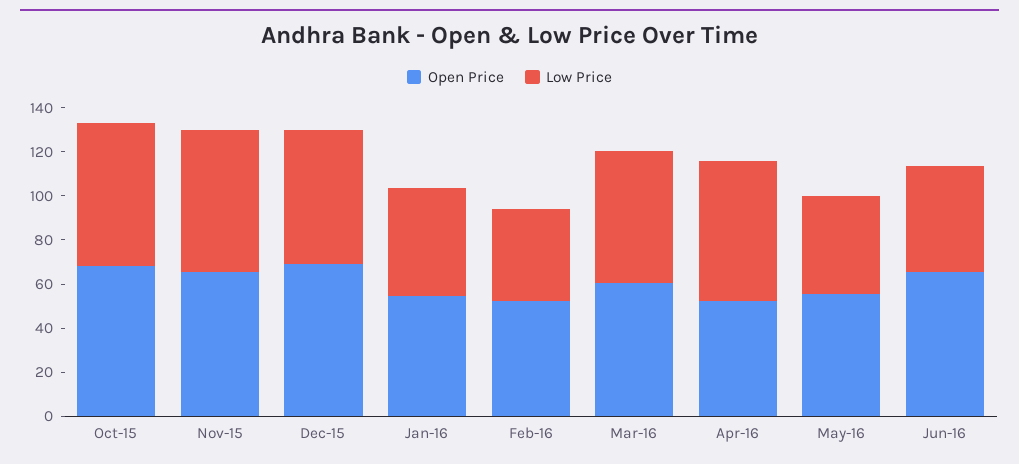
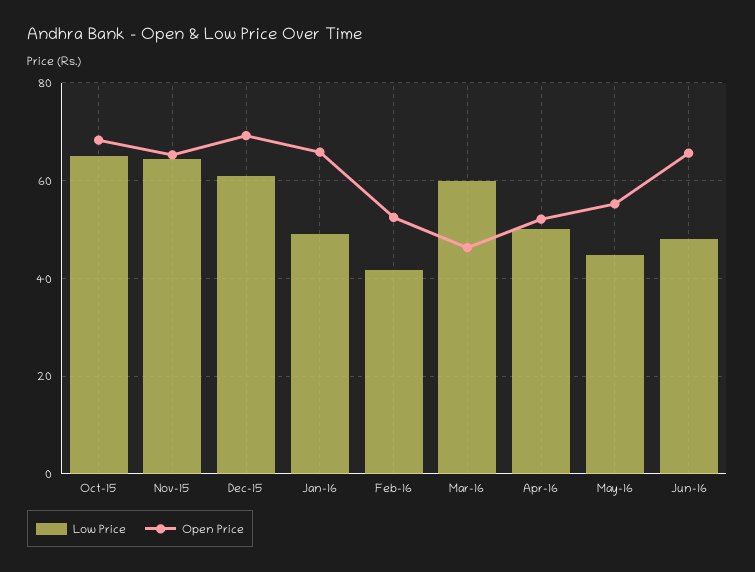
Open Price, Jan-16: 55 -> 66
Open Price, Mar-16: 60 -> 46
Low Price, Apr-16: 65 -> 50

